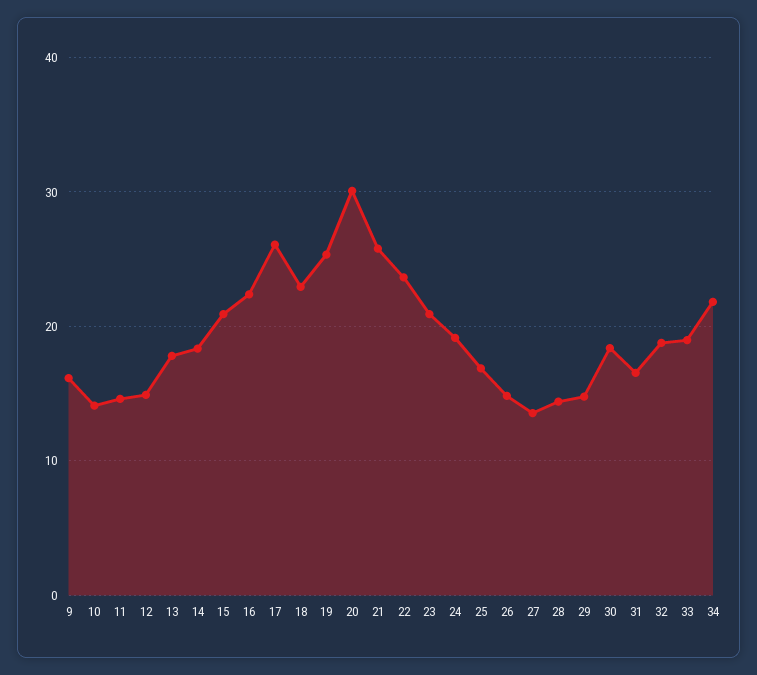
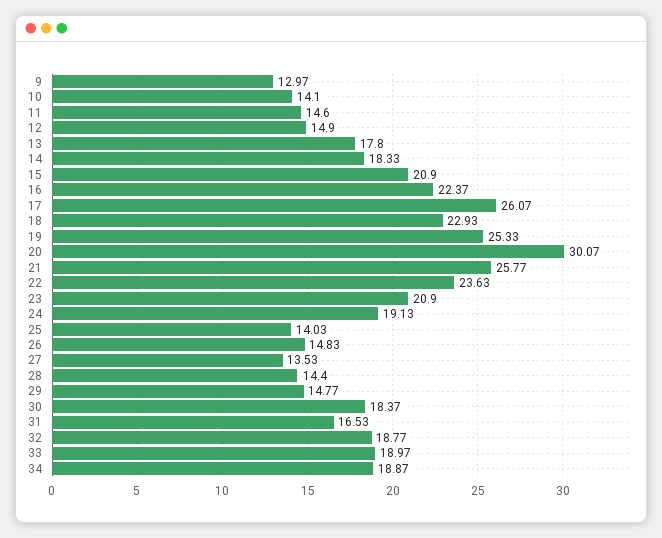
9: 16 -> 12.97
25: 17 -> 14.03
34: 22 -> 18.87

